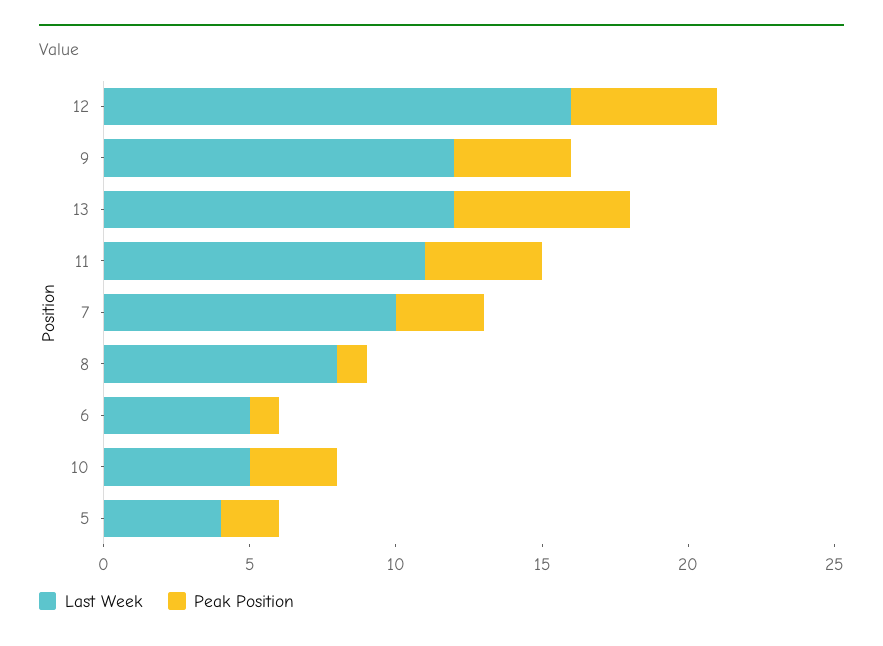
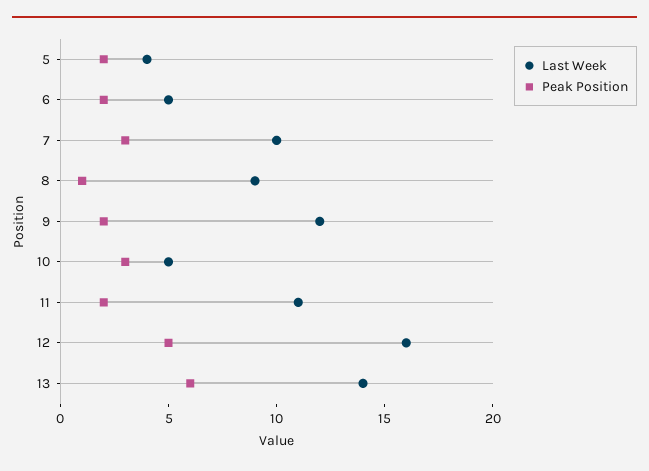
Peak Position, 9: 4 -> 2
Last Week, 13: 12 -> 14
Peak Position, 11: 4 -> 2
Last Week, 8: 8 -> 9
Peak Position, 6: 1 -> 2

